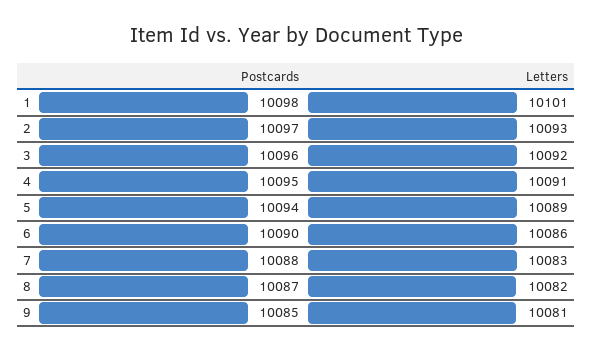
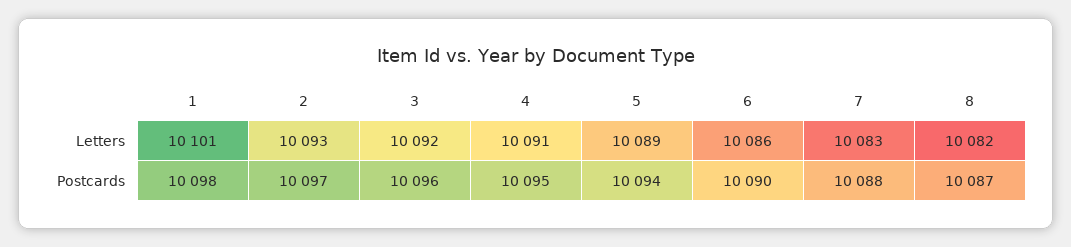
Postcards, 9: 10085 -> none
Letters, 9: 10081 -> none

